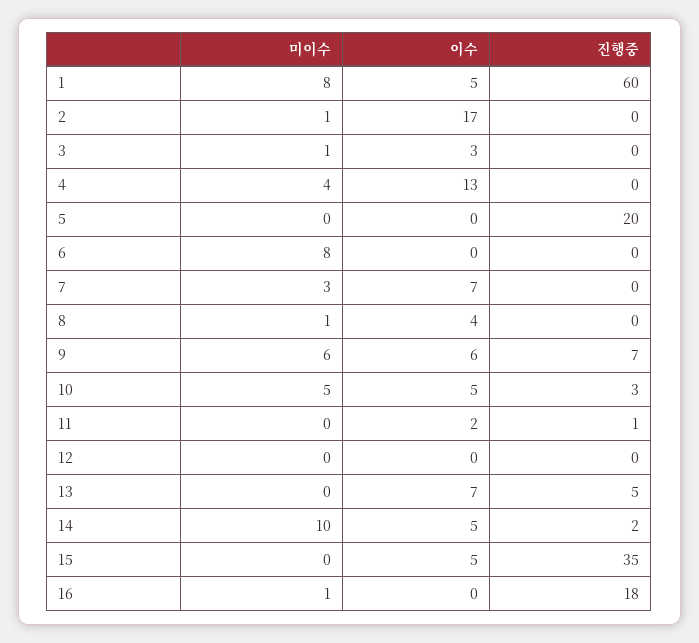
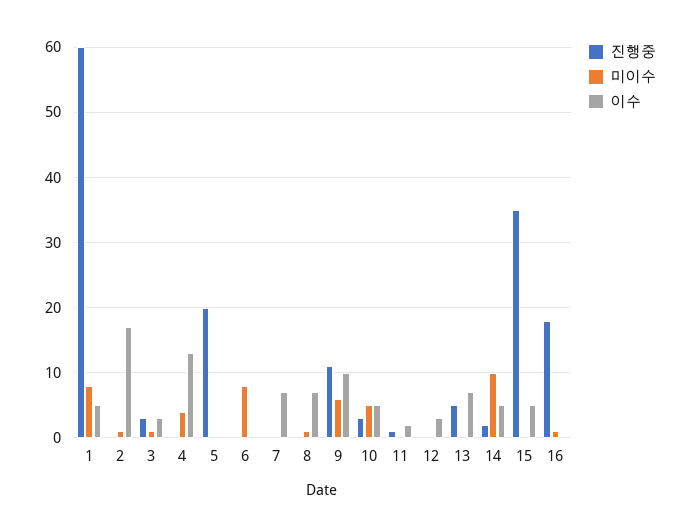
진행중, 3: 0 -> 3
미이수, 7: 3 -> 0
이수, 8: 4 -> 7
이수, 9: 6 -> 10
진행중, 9: 7 -> 11
이수, 12: 0 -> 3

